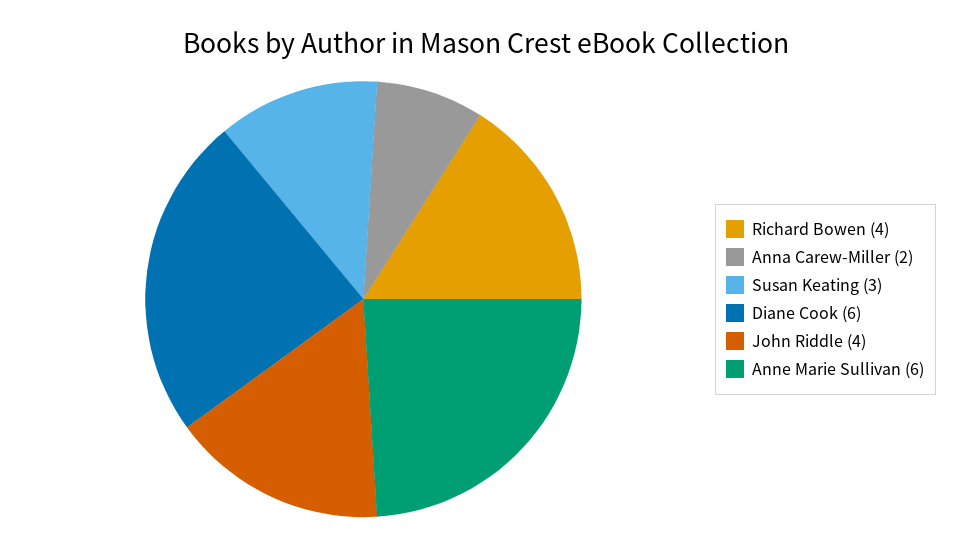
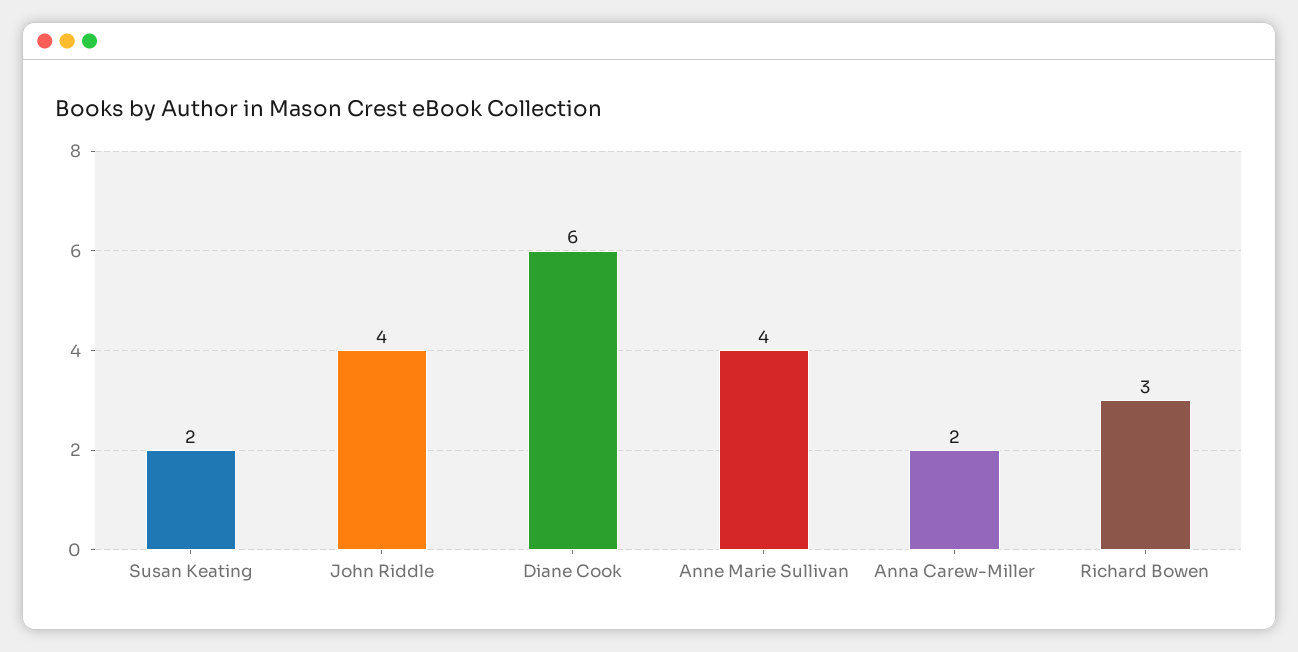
Richard Bowen: 4 -> 3
Susan Keating: 3 -> 2
Anne Marie Sullivan: 6 -> 4

